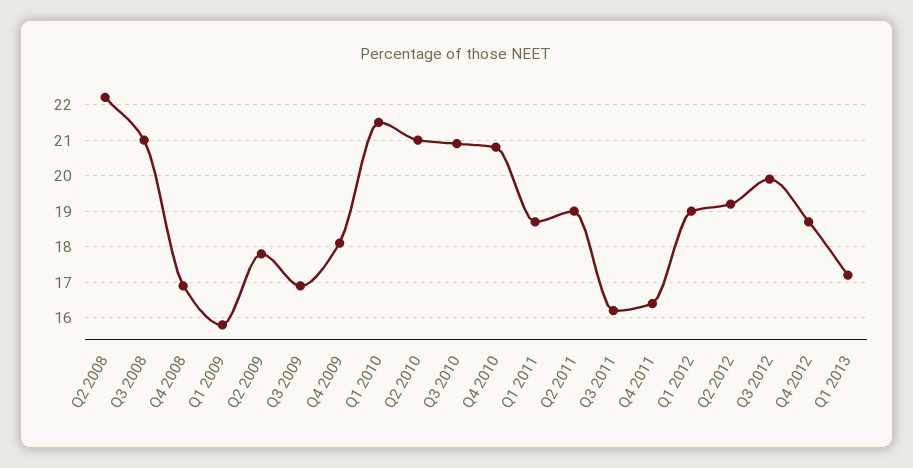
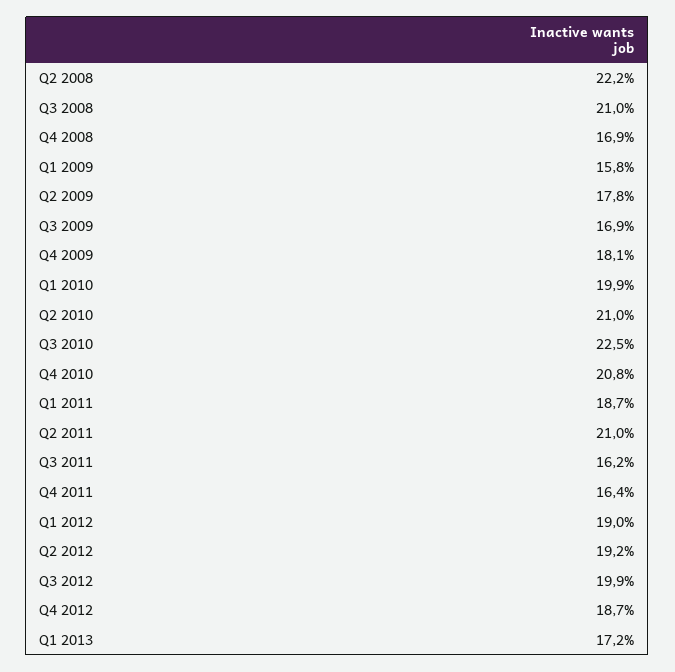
Q1 2010: 21.5 -> 19.9
Q3 2010: 21 -> 22.5
Q2 2011: 19 -> 21

